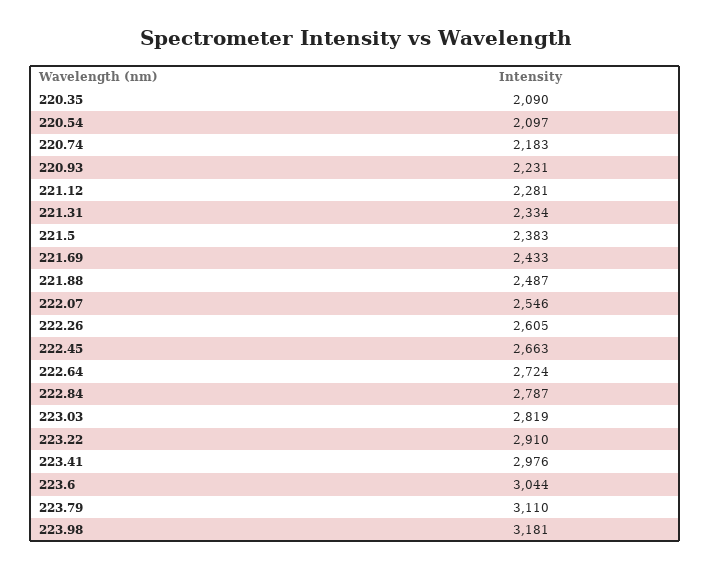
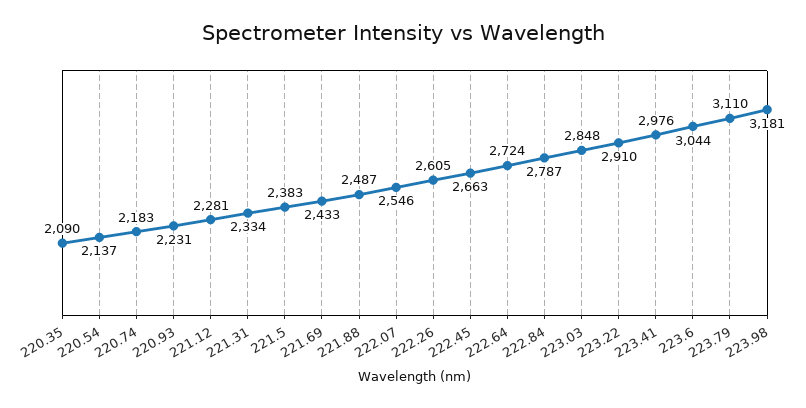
220.54: 2097 -> 2137
223.03: 2819 -> 2848

